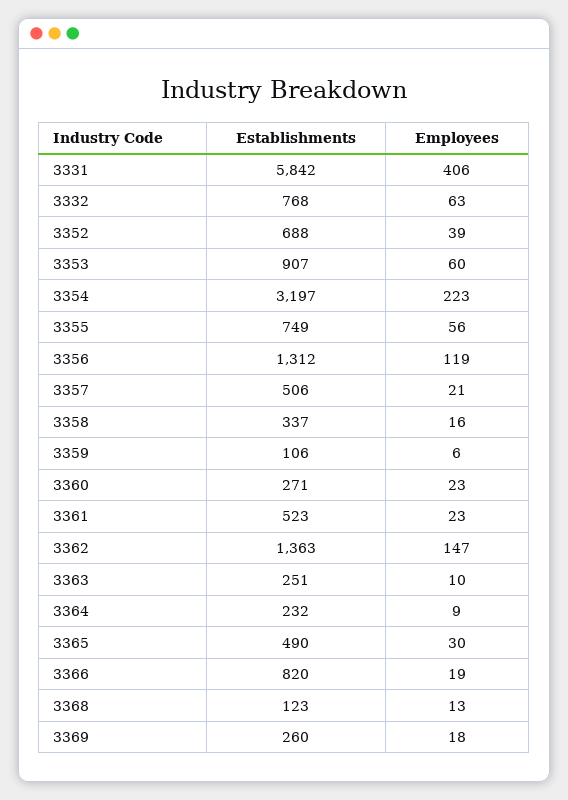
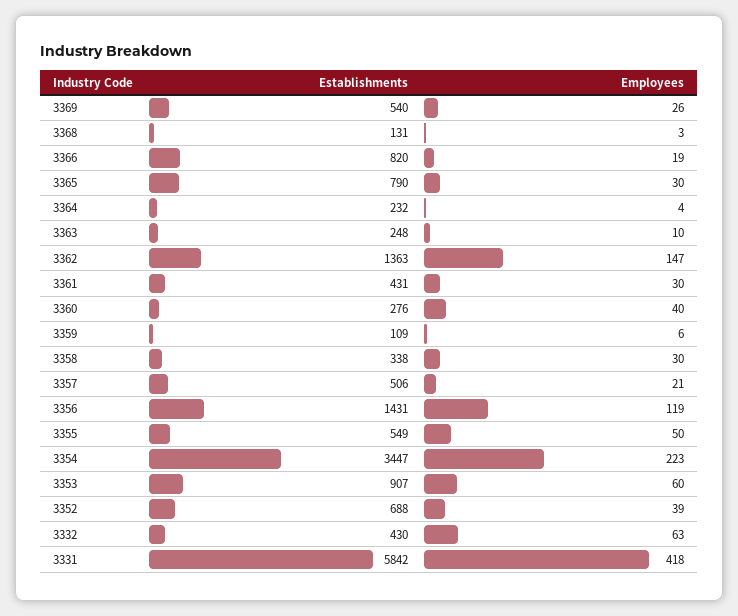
Employees, 3331: 406 -> 418
Establishments, 3332: 768 -> 430
Establishments, 3354: 3197 -> 3447
Establishments, 3355: 749 -> 549
Employees, 3355: 56 -> 50
Establishments, 3356: 1312 -> 1431
Establishments, 3358: 337 -> 338
Employees, 3358: 16 -> 30
Establishments, 3359: 106 -> 109
Establishments, 3360: 271 -> 276
Employees, 3360: 23 -> 40
Establishments, 3361: 523 -> 431
Employees, 3361: 23 -> 30
Establishments, 3363: 251 -> 248
Employees, 3364: 9 -> 4
Establishments, 3365: 490 -> 790
Establishments, 3368: 123 -> 131
Employees, 3368: 13 -> 3
Establishments, 3369: 260 -> 540
Employees, 3369: 18 -> 26

